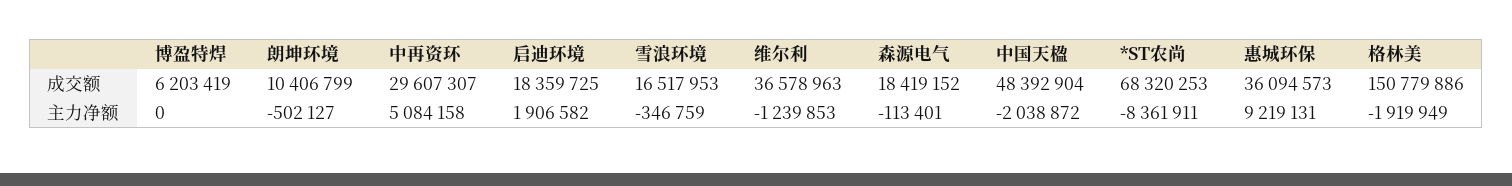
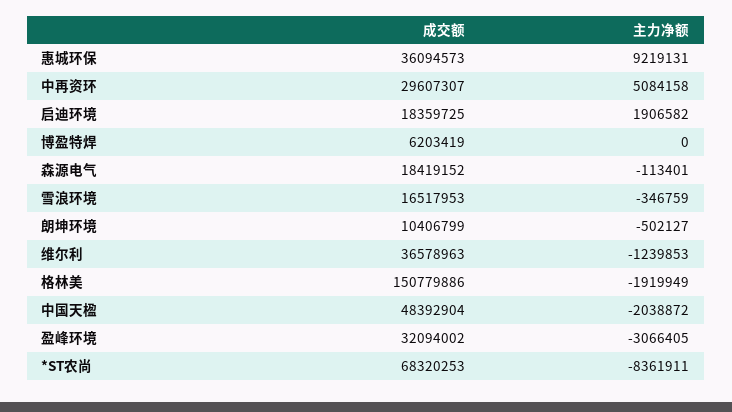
盈峰环境, 成交额: none -> 32094002
盈峰环境, 主力净额: none -> -3066405

